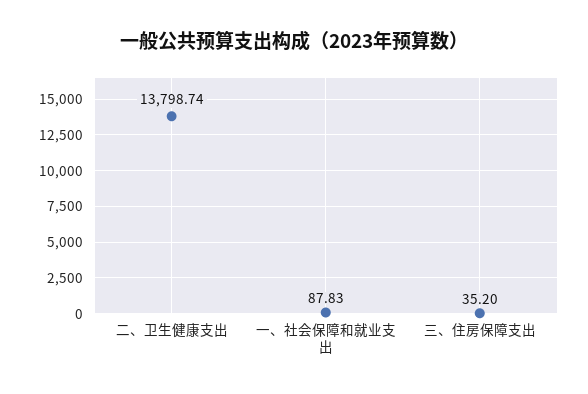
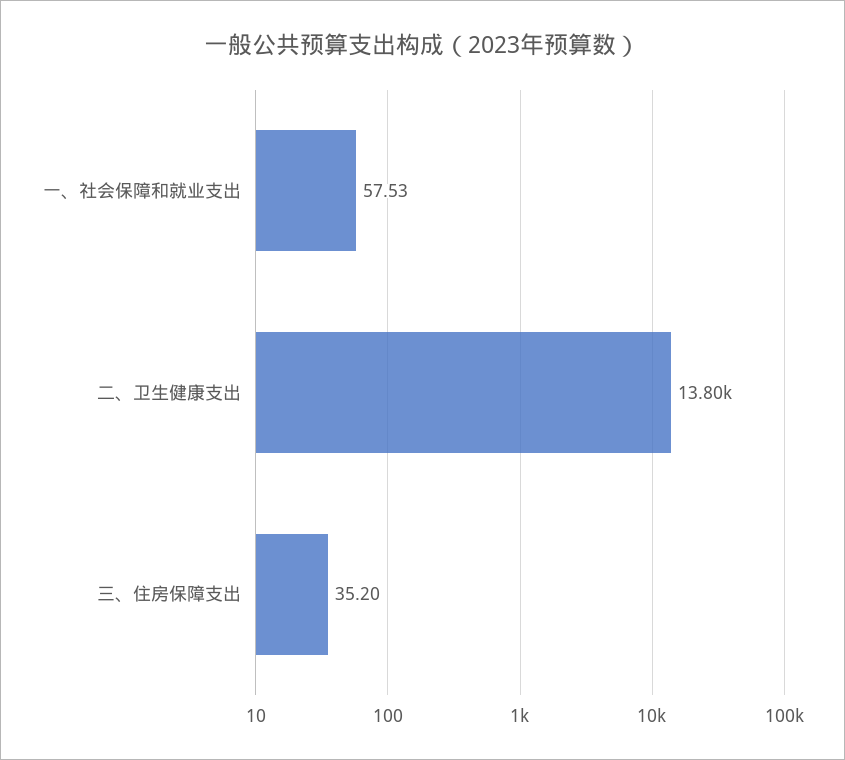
一、社会保障和就业支出: 87.83 -> 57.53

